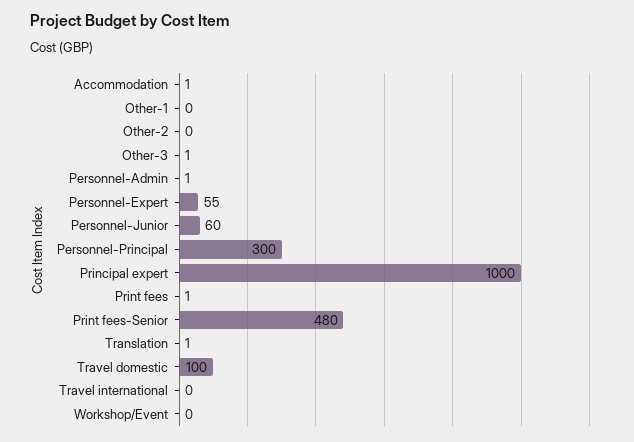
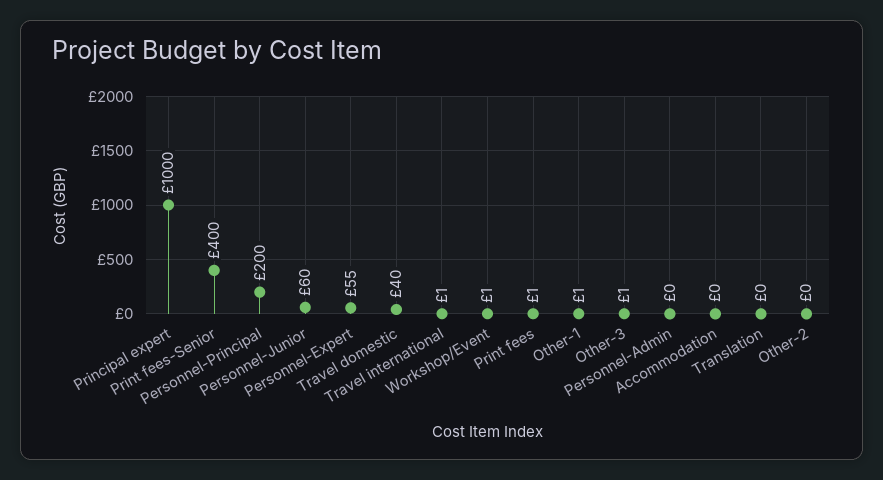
Accommodation: 1 -> 0
Other-1: 0 -> 1
Personnel-Admin: 1 -> 0
Personnel-Principal: 300 -> 200
Print fees-Senior: 480 -> 400
Translation: 1 -> 0
Travel domestic: 100 -> 40
Travel international: 0 -> 1
Workshop/Event: 0 -> 1

